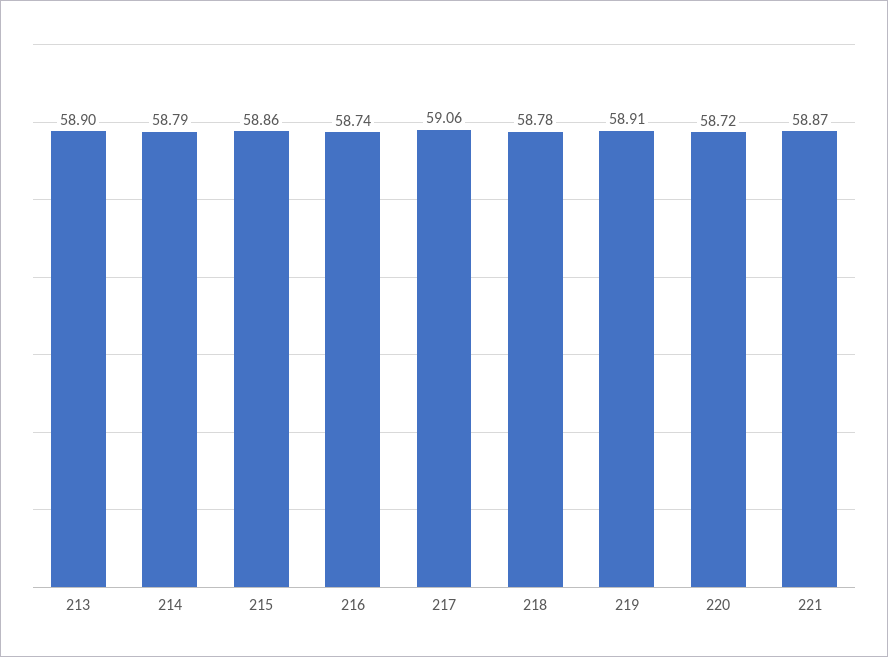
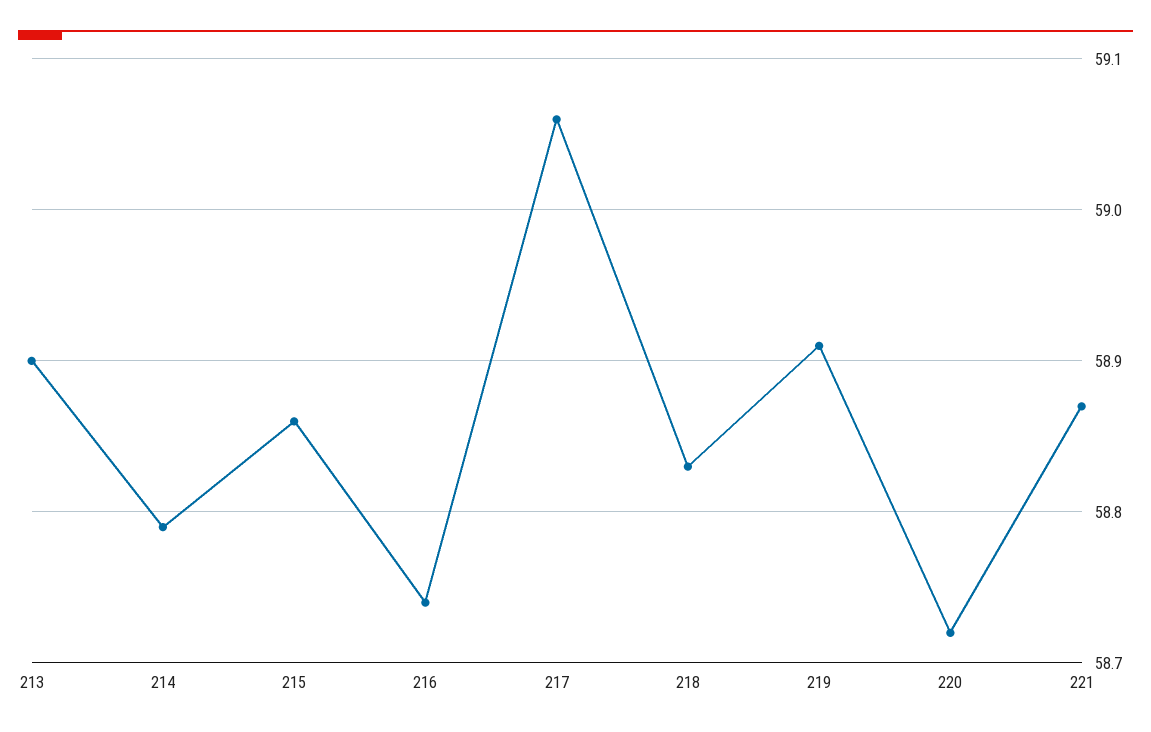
218: 58.78 -> 58.83

